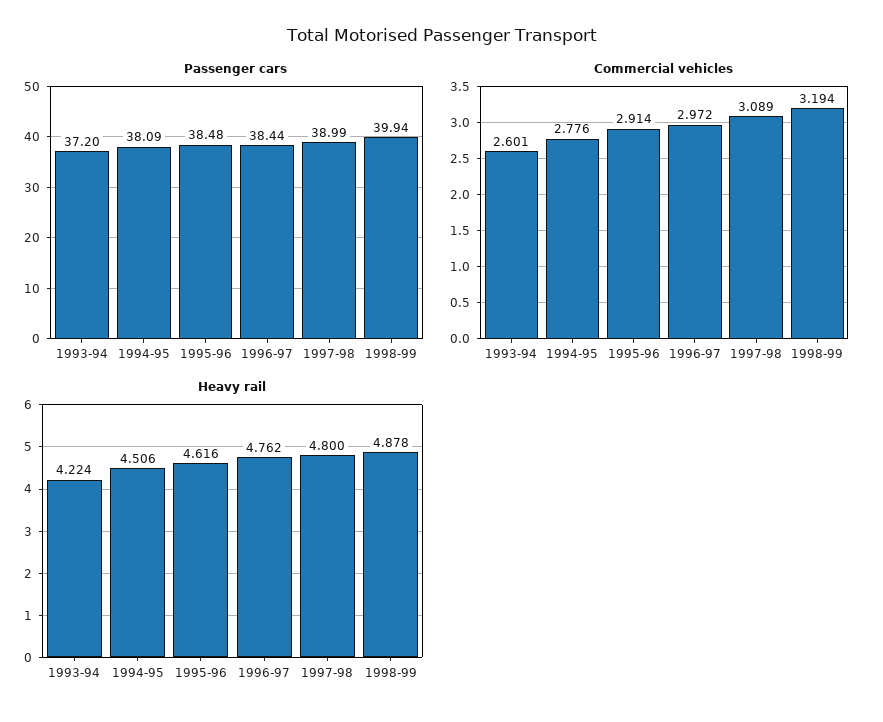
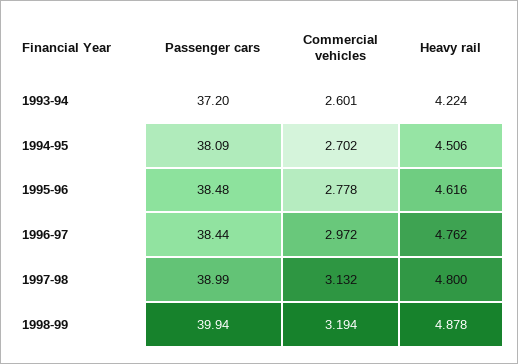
Commercial vehicles, 1994-95: 2.776 -> 2.702
Commercial vehicles, 1995-96: 2.914 -> 2.778
Commercial vehicles, 1997-98: 3.089 -> 3.132

